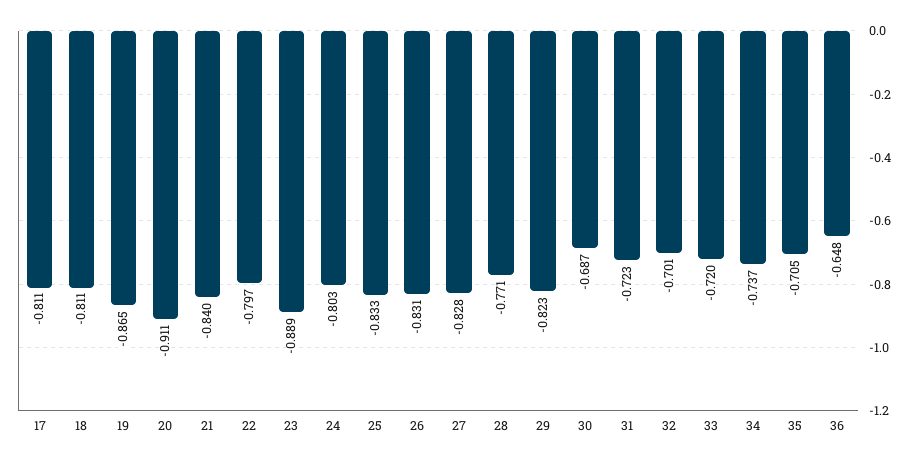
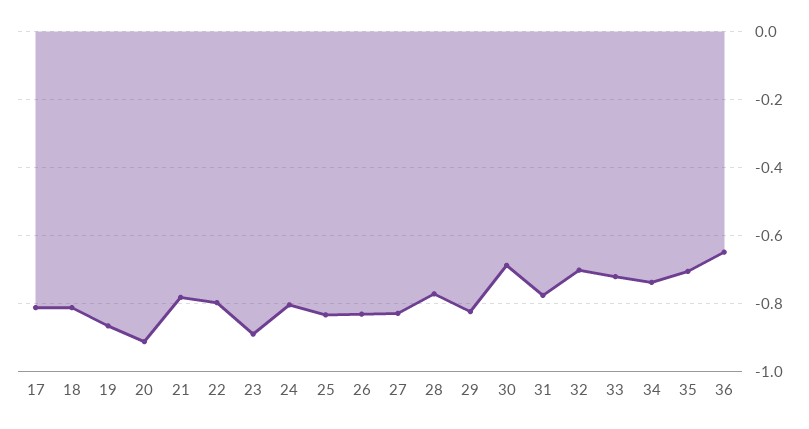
21: -0.84 -> -0.78
31: -0.723 -> -0.78

